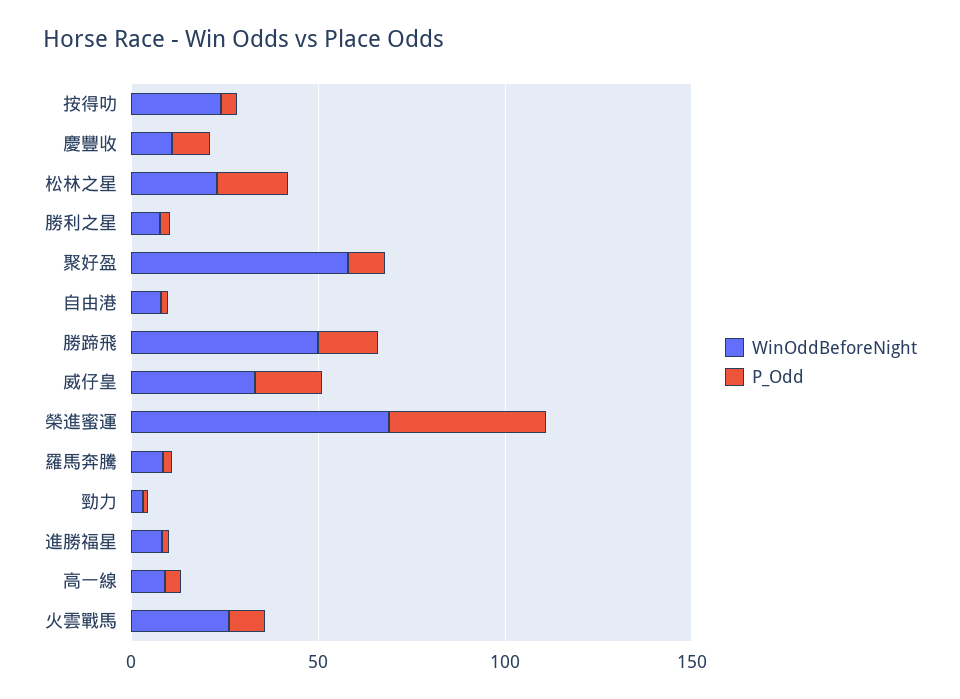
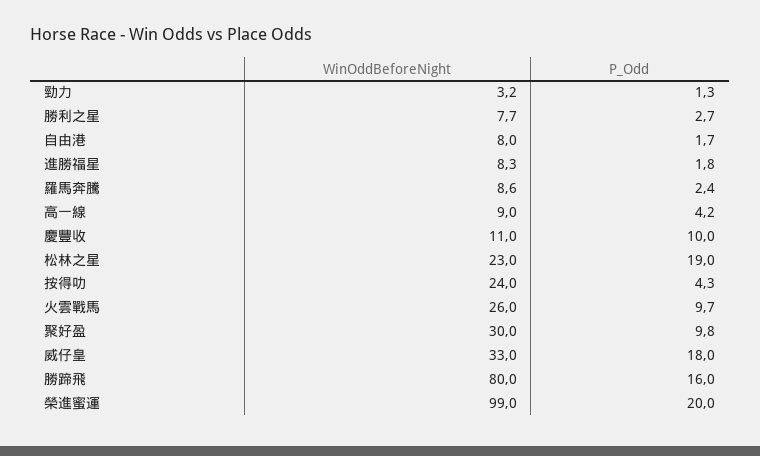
WinOddBeforeNight, 聚好盈: 60 -> 30
WinOddBeforeNight, 勝蹄飛: 50 -> 80
WinOddBeforeNight, 榮進蜜運: 70 -> 99
P_Odd, 榮進蜜運: 40 -> 20

